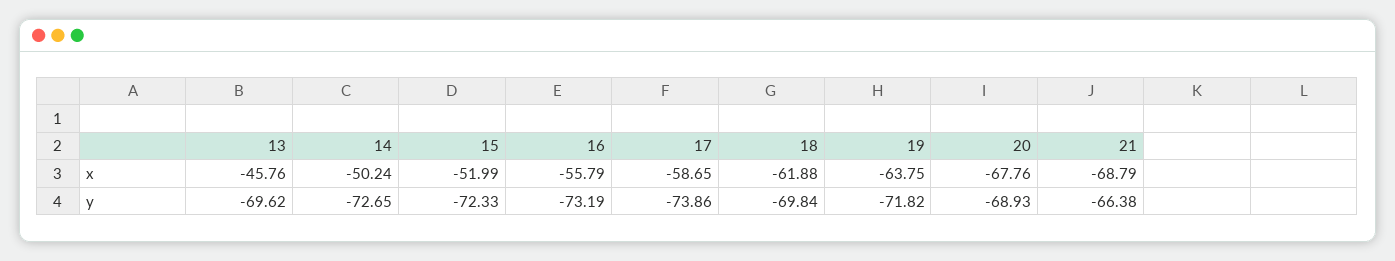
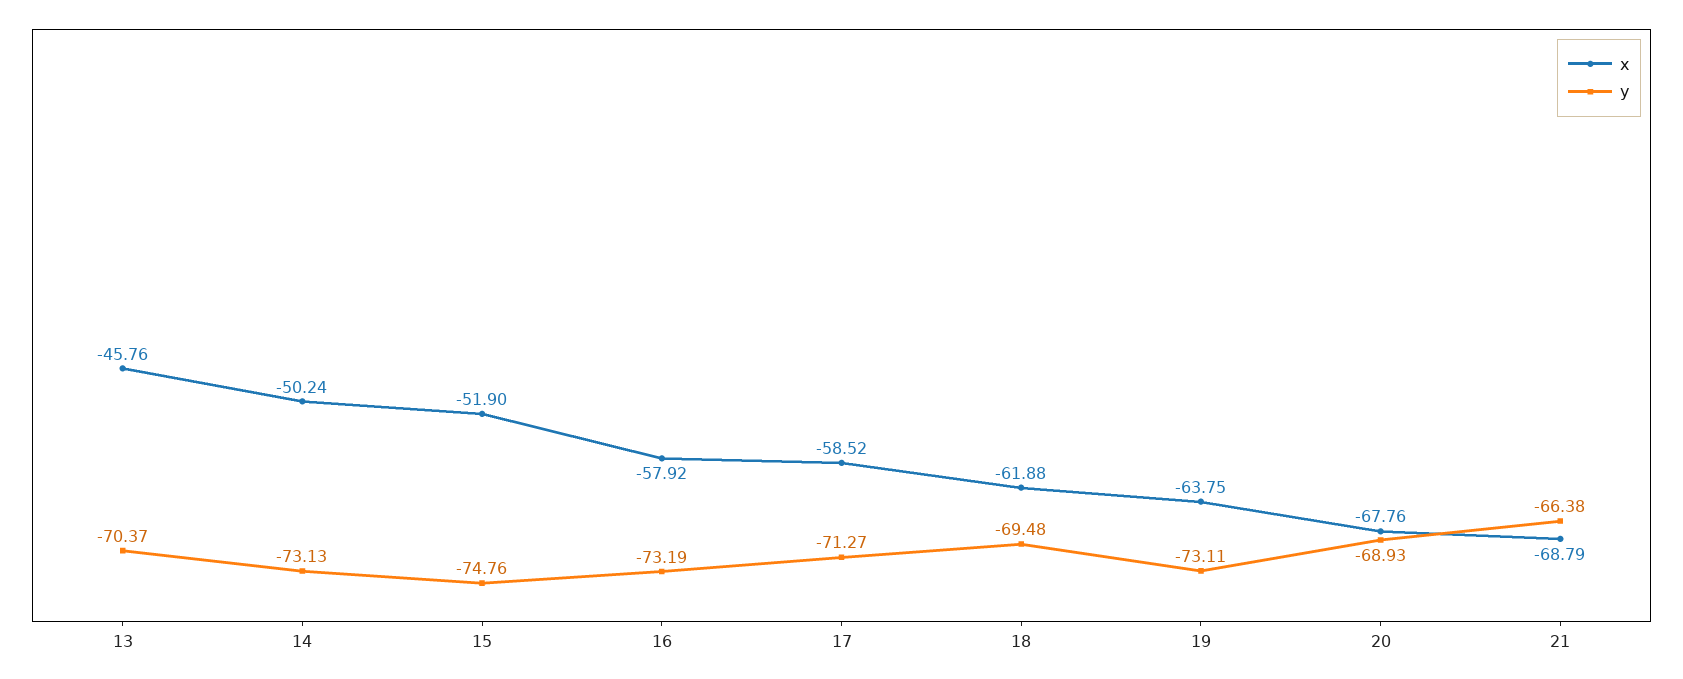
x, 15: -51.99 -> -51.9
x, 16: -55.79 -> -57.92
x, 17: -58.65 -> -58.52
y, 13: -69.62 -> -70.37
y, 14: -72.65 -> -73.13
y, 15: -72.33 -> -74.76
y, 17: -73.86 -> -71.27
y, 18: -69.84 -> -69.48
y, 19: -71.82 -> -73.11

